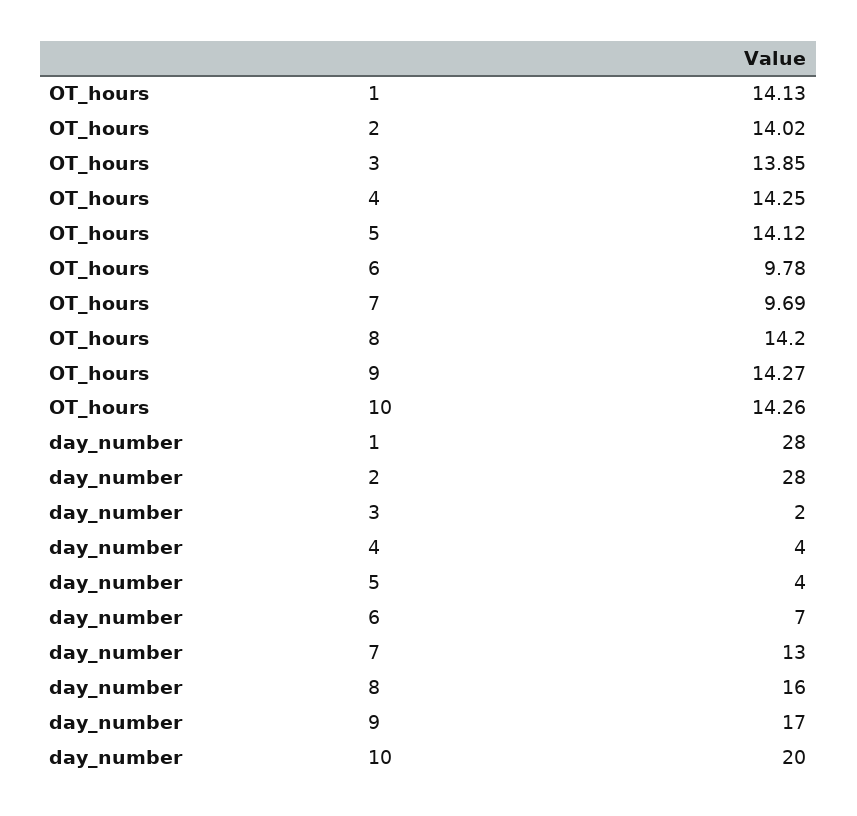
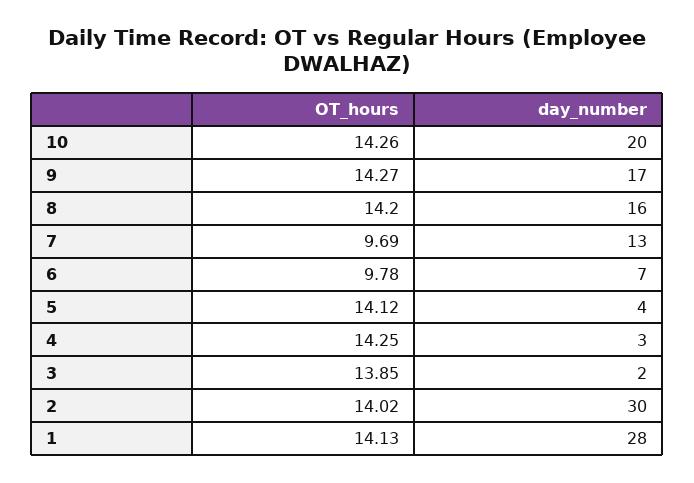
day_number, 2: 28 -> 30
day_number, 4: 4 -> 3

